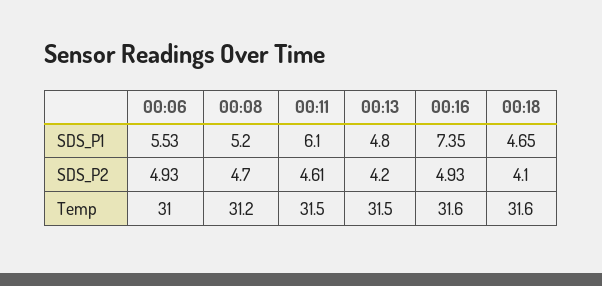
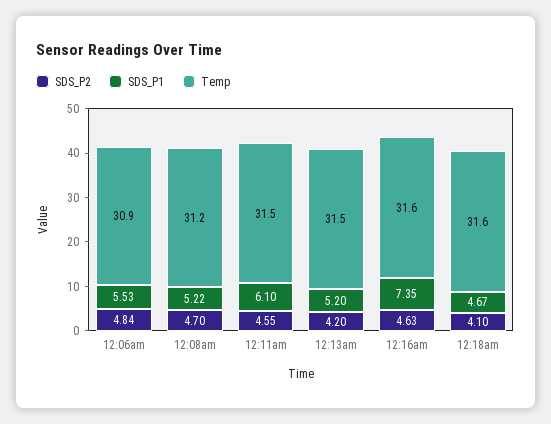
SDS_P1, 00:08: 5.2 -> 5.22
SDS_P1, 00:13: 4.8 -> 5.2
SDS_P1, 00:18: 4.65 -> 4.67
SDS_P2, 00:06: 4.93 -> 4.84
SDS_P2, 00:11: 4.61 -> 4.55
SDS_P2, 00:16: 4.93 -> 4.63
Temp, 00:06: 31 -> 30.9

